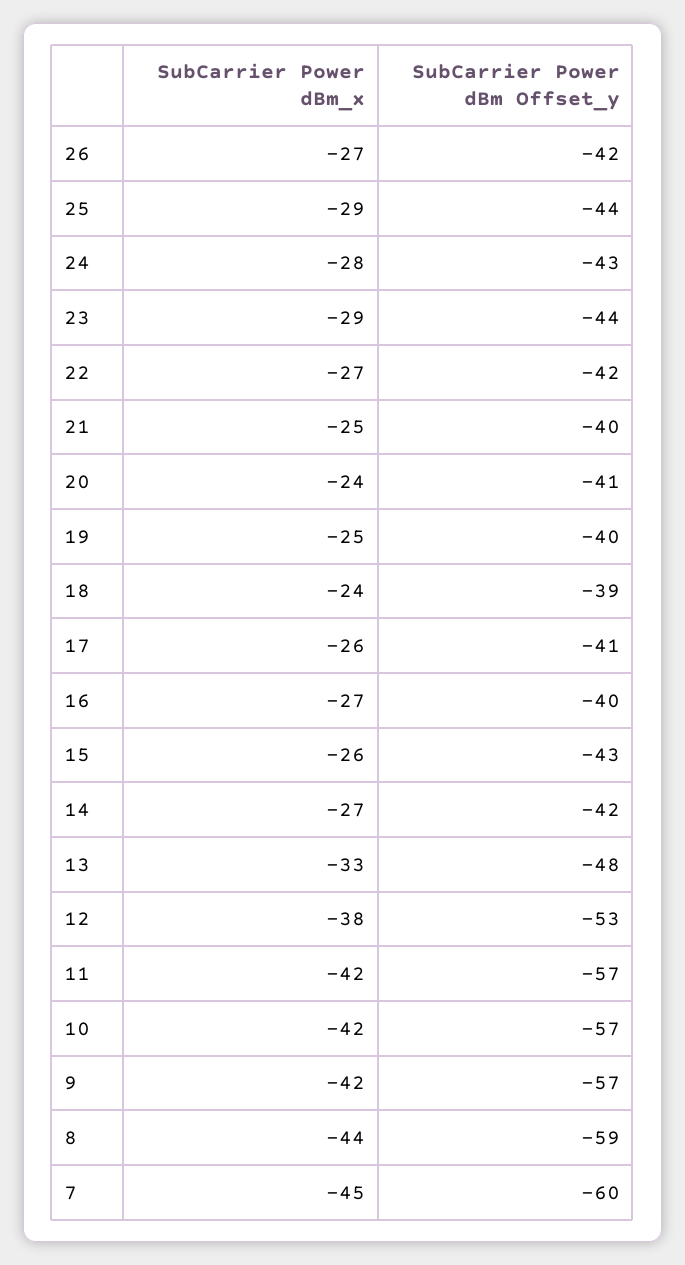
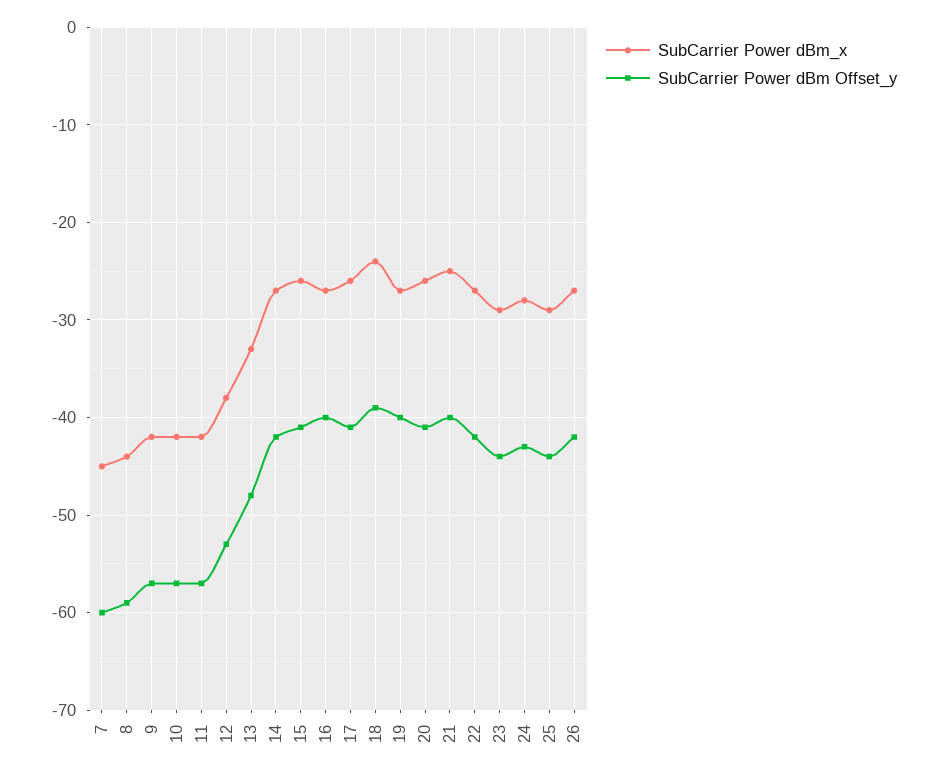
SubCarrier Power dBm_x, 20: -24 -> -26
SubCarrier Power dBm_x, 19: -25 -> -27
SubCarrier Power dBm Offset_y, 15: -43 -> -41

